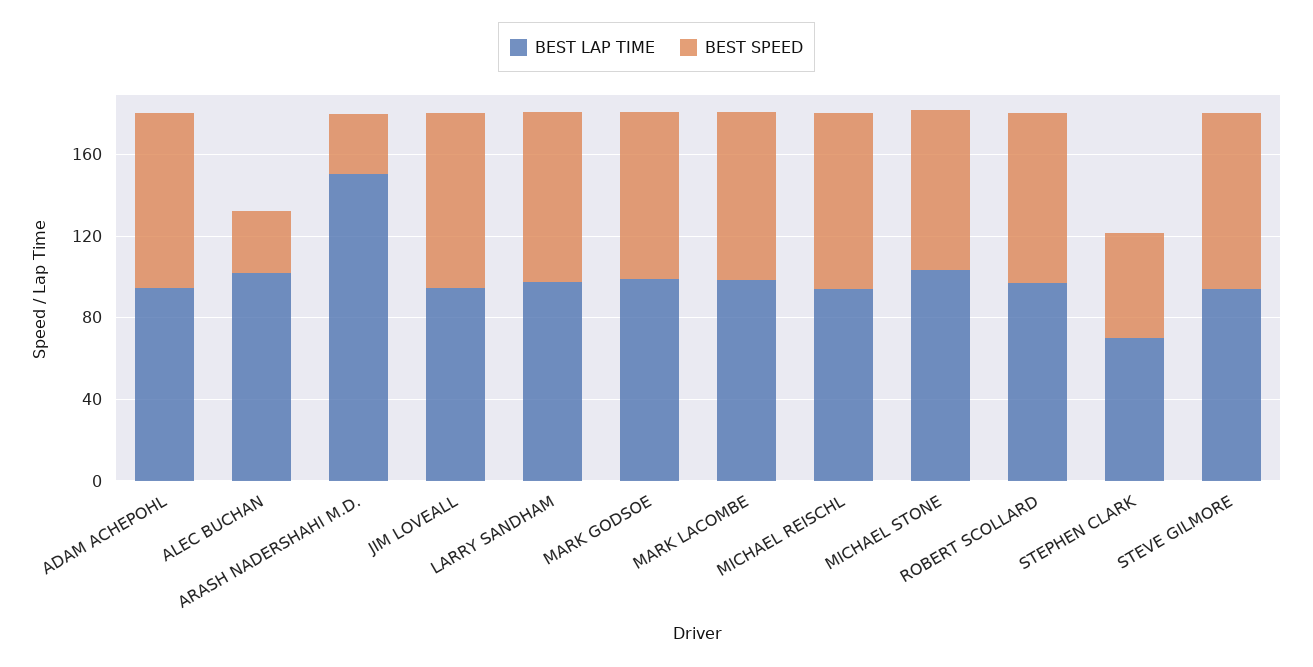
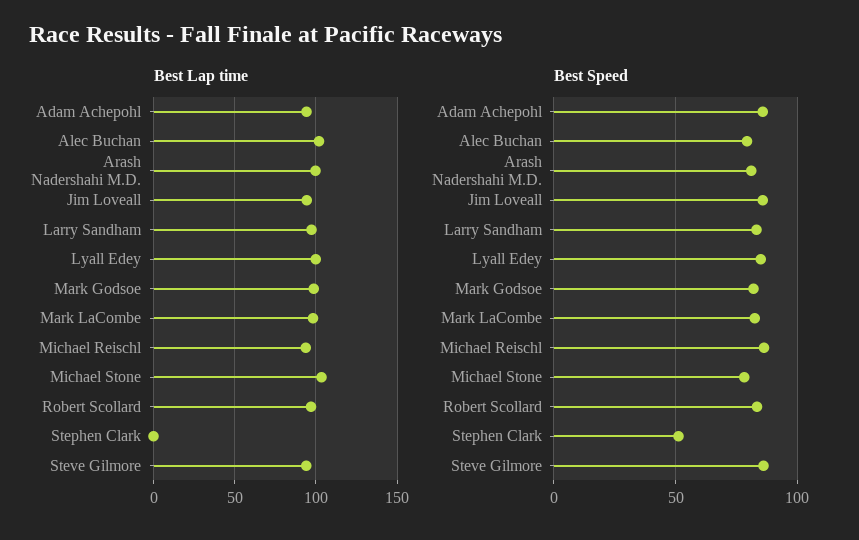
BEST SPEED, ALEC BUCHAN: 30 -> 80
BEST LAP TIME, ARASH NADERSHAHI M.D.: 150 -> 100
BEST SPEED, ARASH NADERSHAHI M.D.: 30 -> 80
BEST LAP TIME, STEPHEN CLARK: 70 -> 0
BEST LAP TIME, Lyall Edey: none -> 100
BEST SPEED, Lyall Edey: none -> 85

